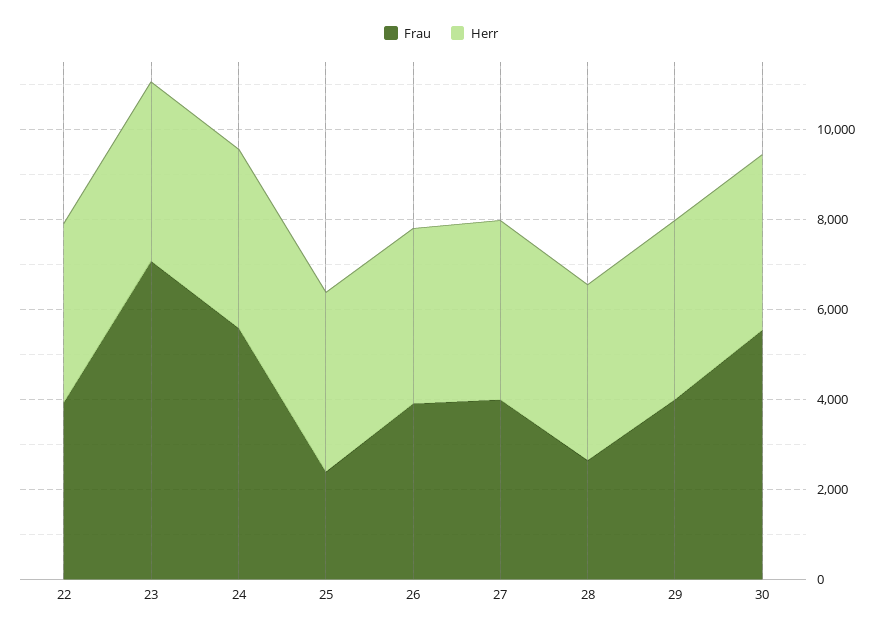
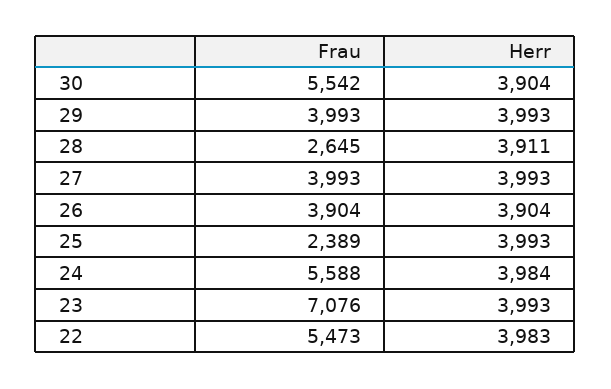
Frau, 22: 4000 -> 5473

